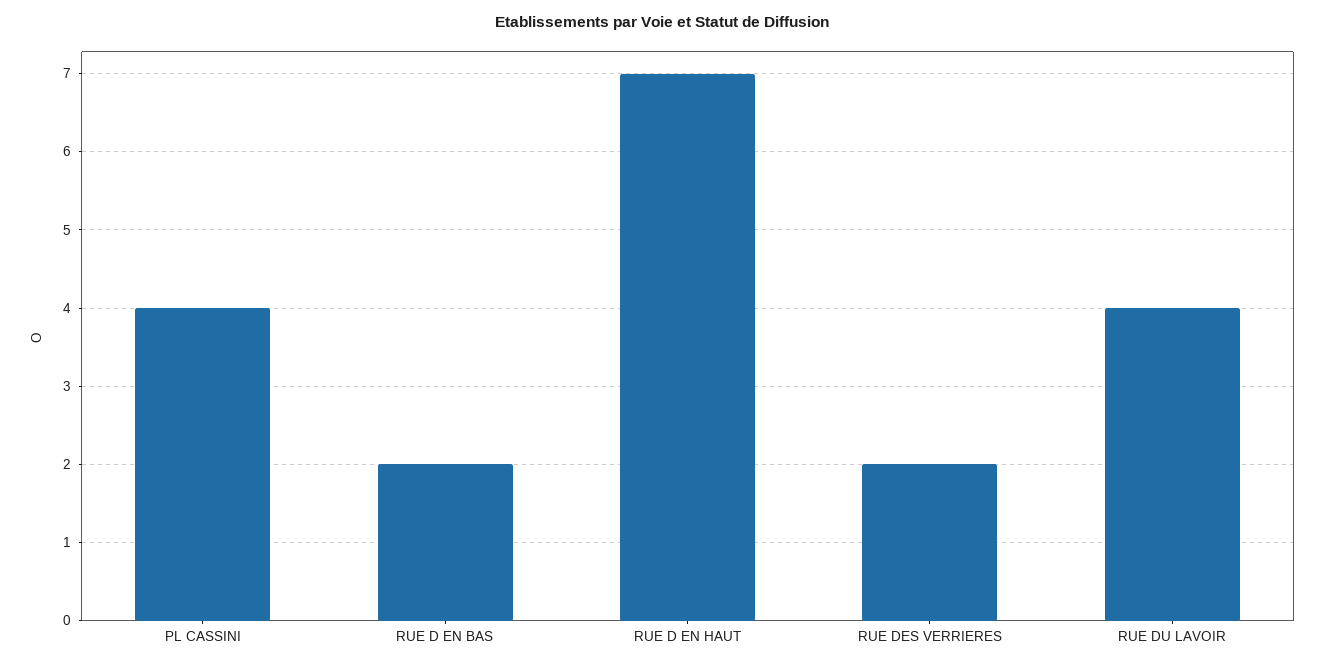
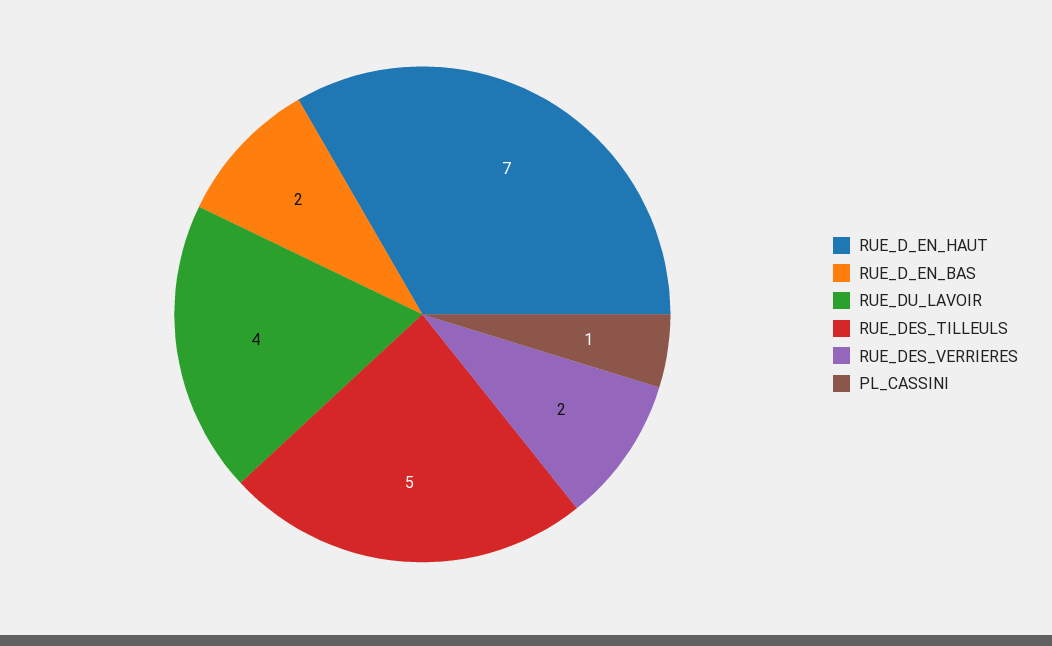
PL CASSINI: 4 -> 1
RUE_DES_TILLEULS: none -> 5

